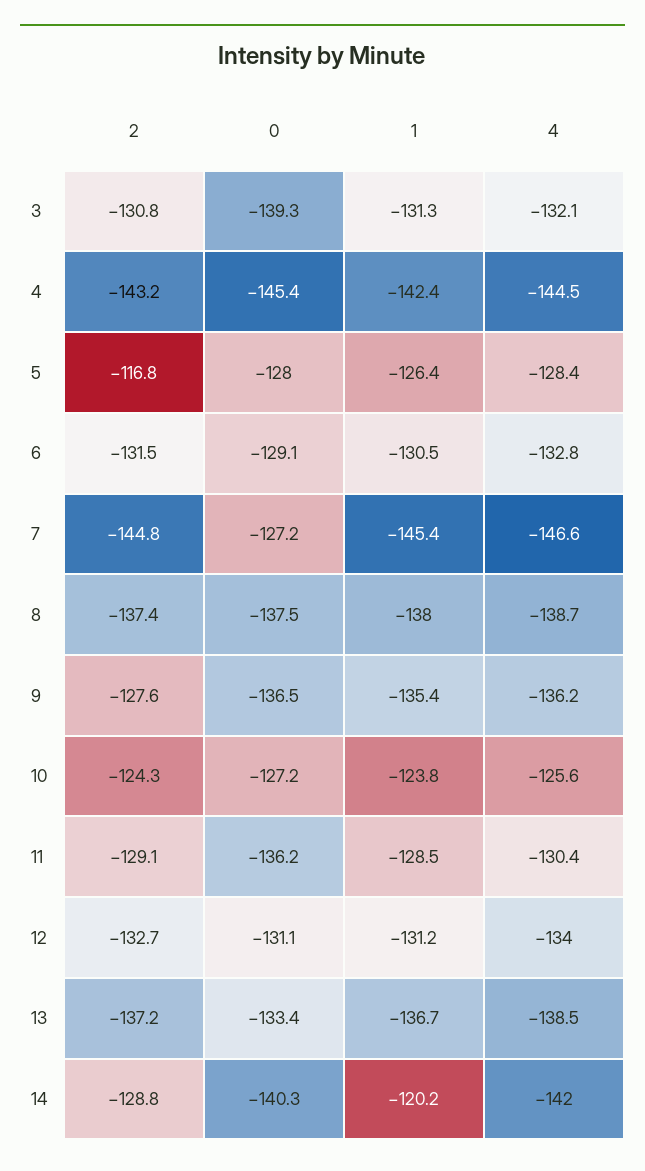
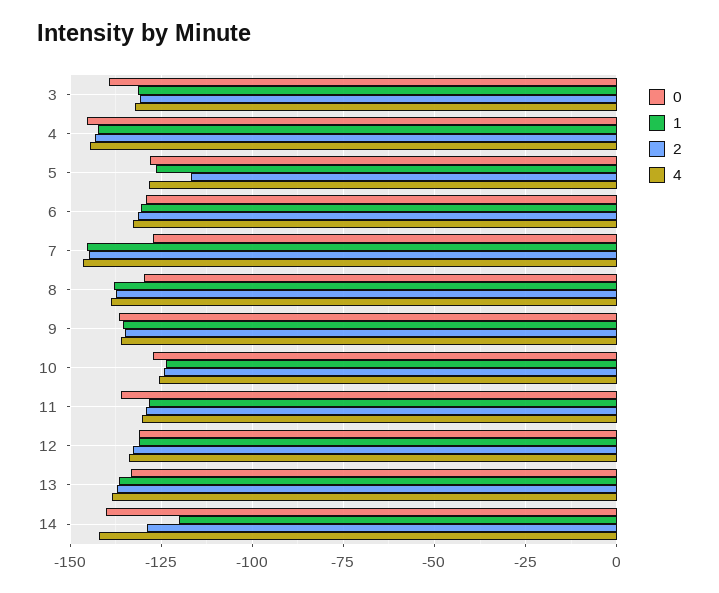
0, 8: -137.5 -> -130
2, 9: -127.6 -> -135

